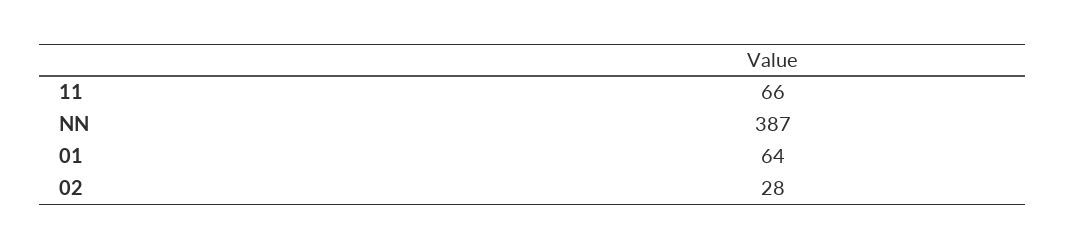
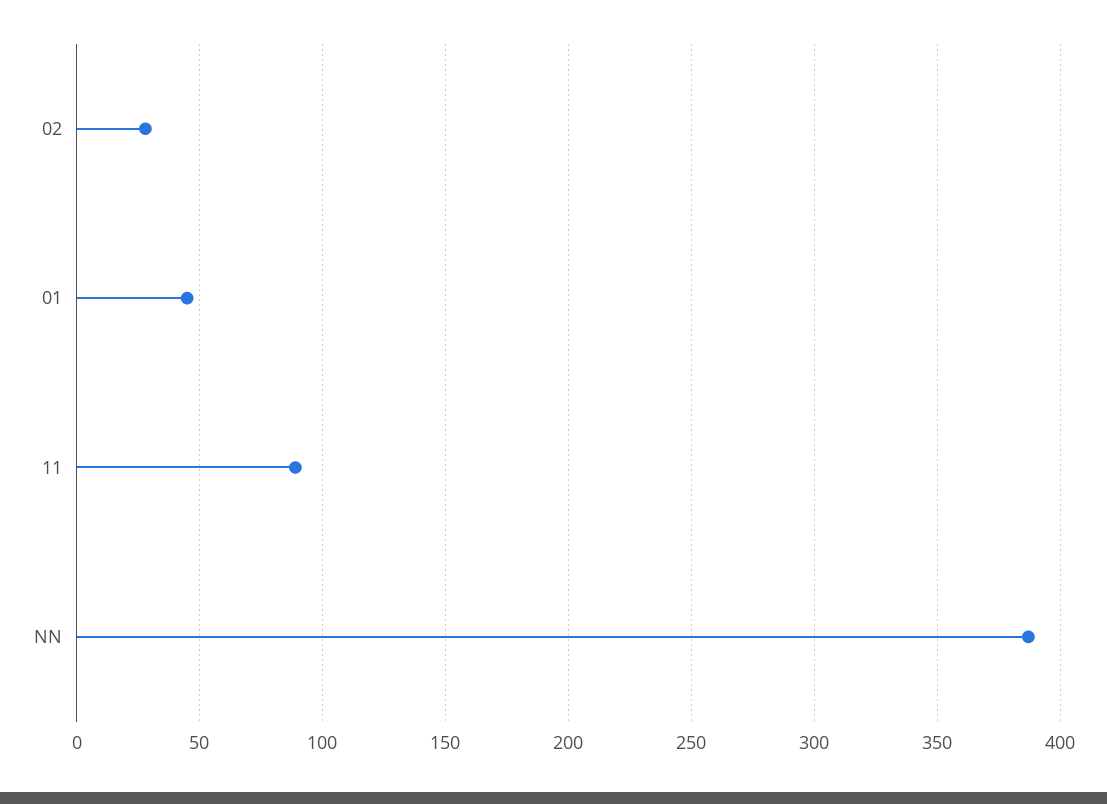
11: 66 -> 90
01: 64 -> 45

